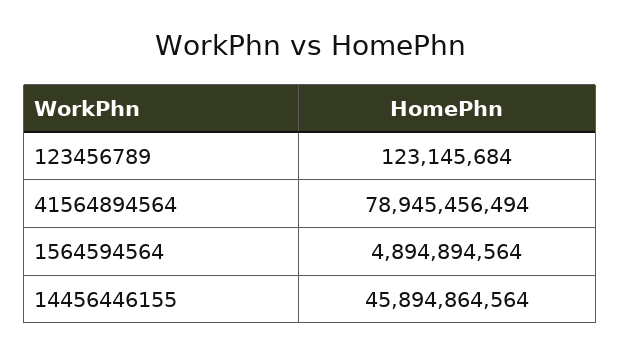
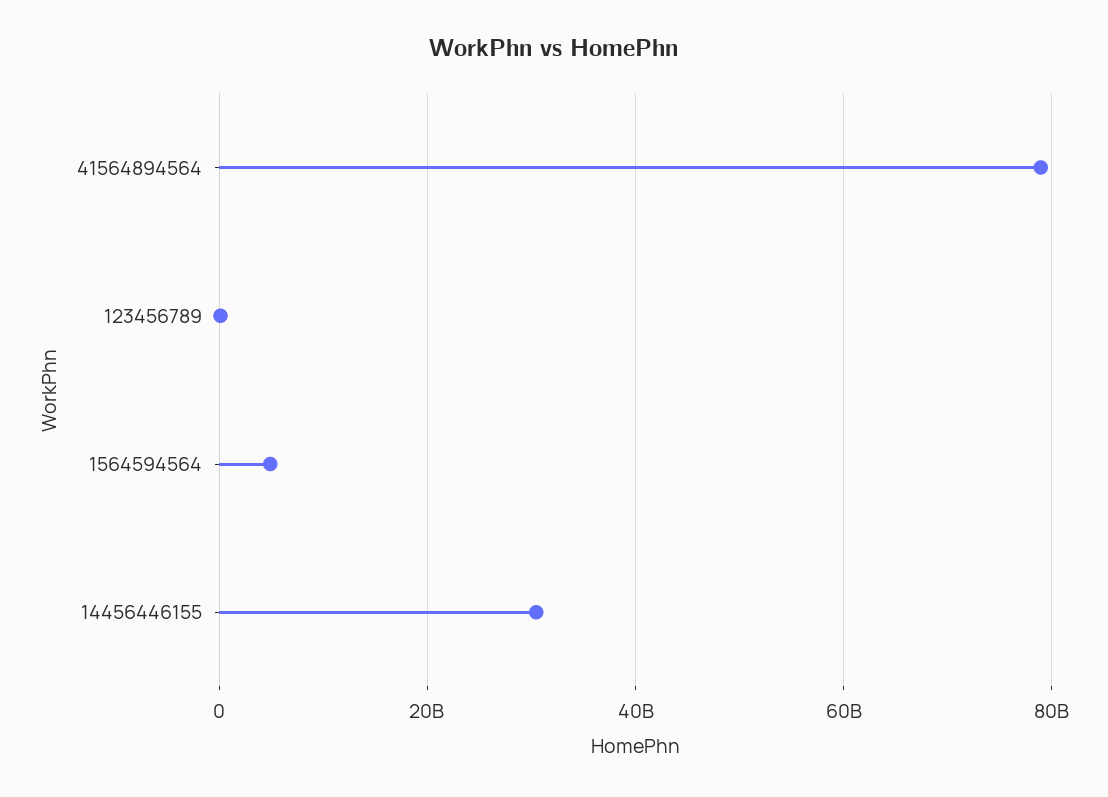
14456446155: 45894864564 -> 30000000000

